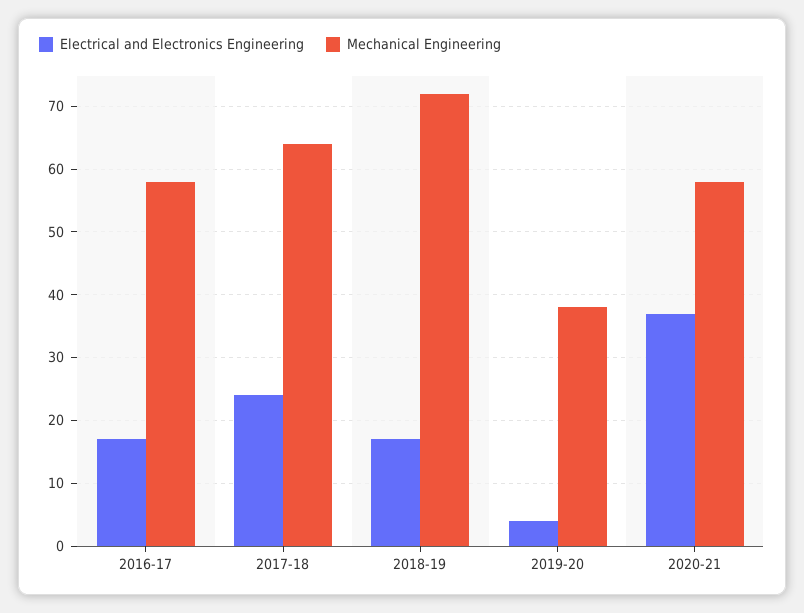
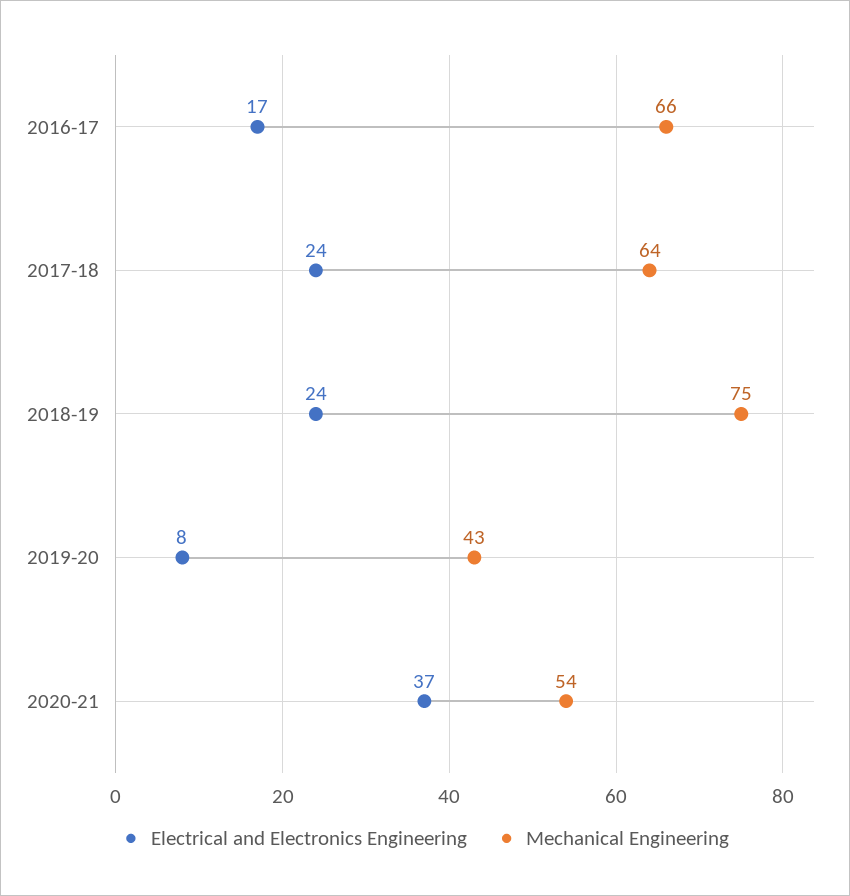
Mechanical Engineering, 2016-17: 58 -> 66
Electrical and Electronics Engineering, 2018-19: 17 -> 24
Mechanical Engineering, 2018-19: 72 -> 75
Electrical and Electronics Engineering, 2019-20: 4 -> 8
Mechanical Engineering, 2019-20: 38 -> 43
Mechanical Engineering, 2020-21: 58 -> 54

